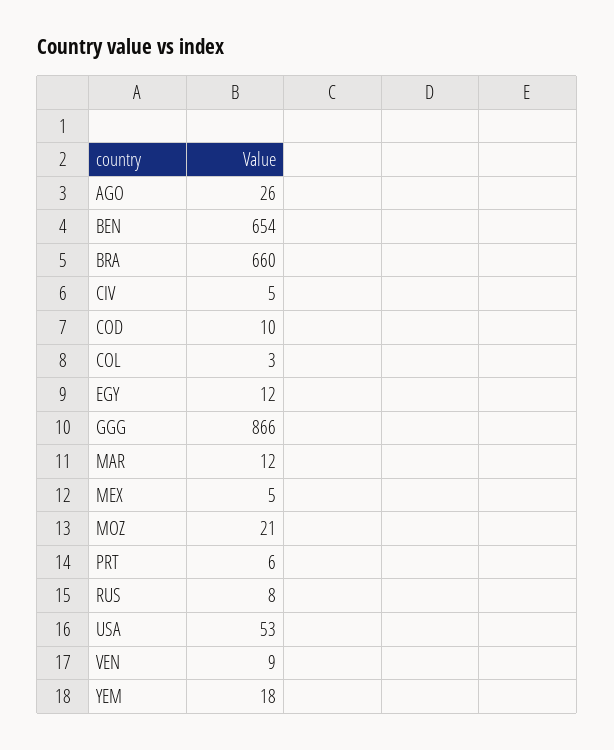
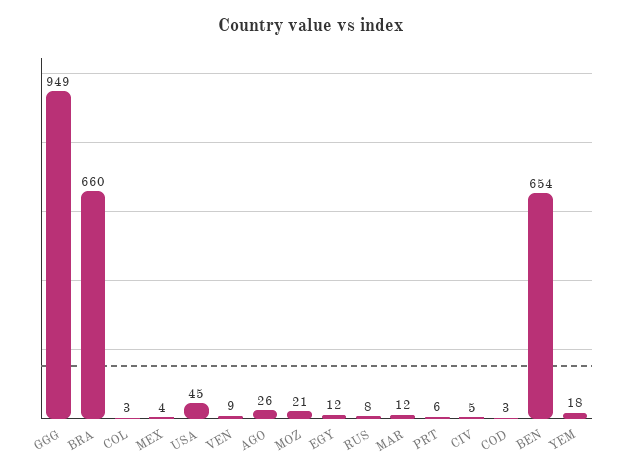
COD: 10 -> 3
GGG: 866 -> 949
MEX: 5 -> 4
USA: 53 -> 45

